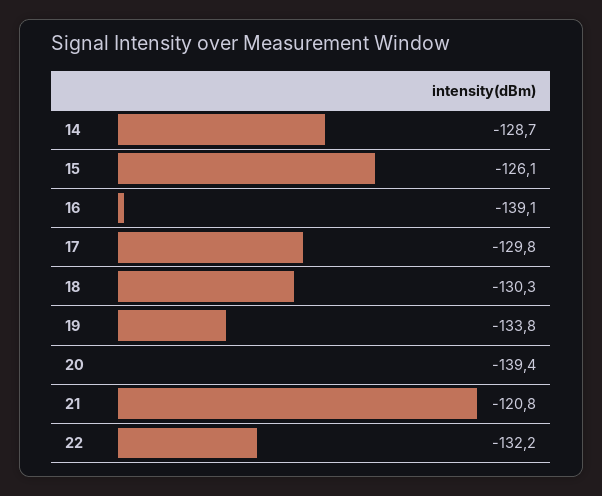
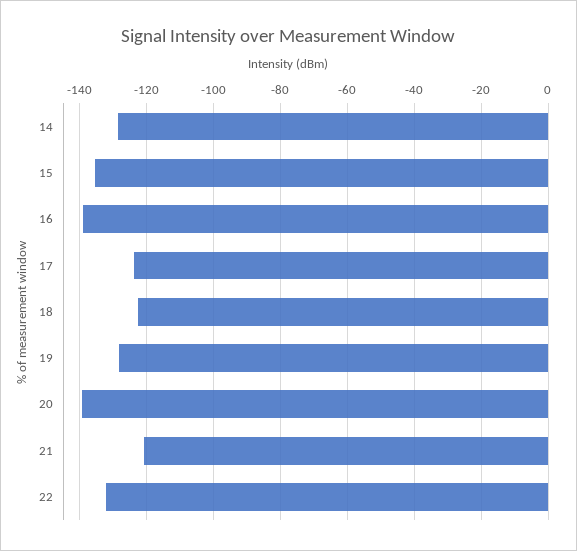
15: -126.1 -> -136
17: -129.8 -> -124
18: -130.3 -> -122
19: -133.8 -> -128

